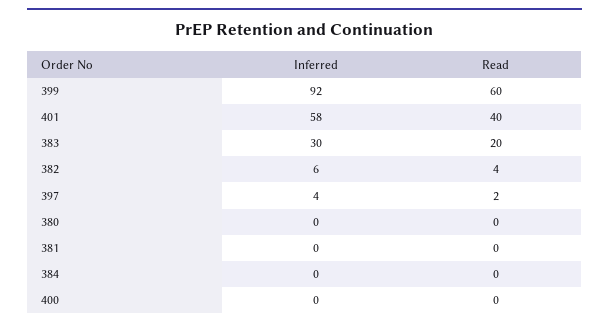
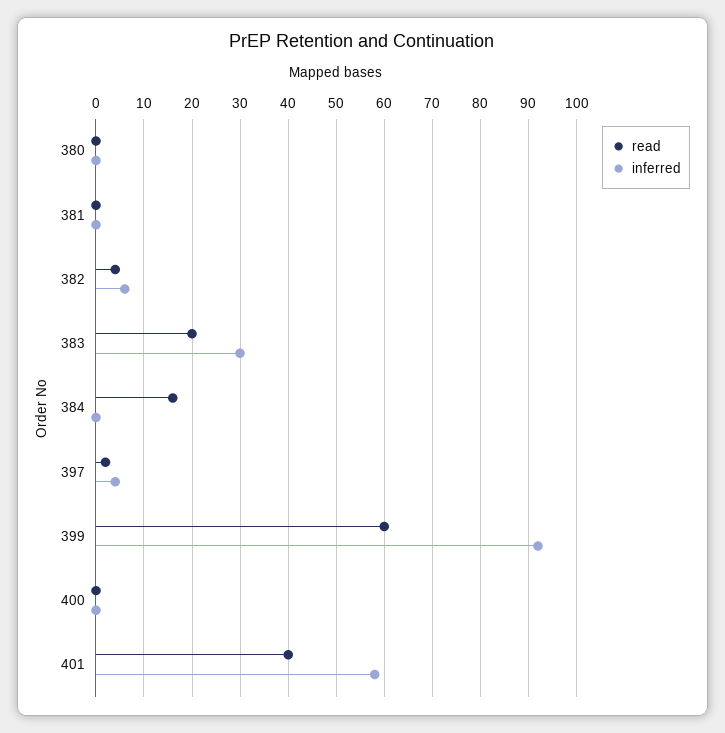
Read, 384: 0 -> 15

